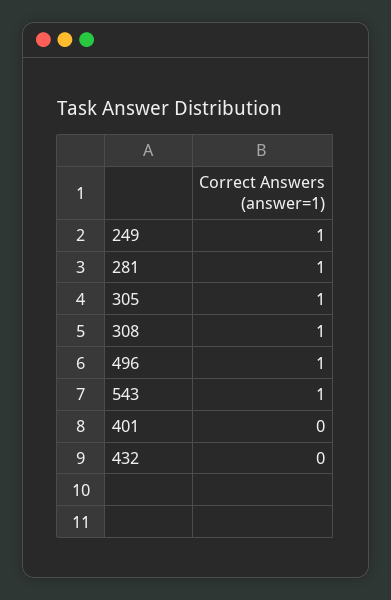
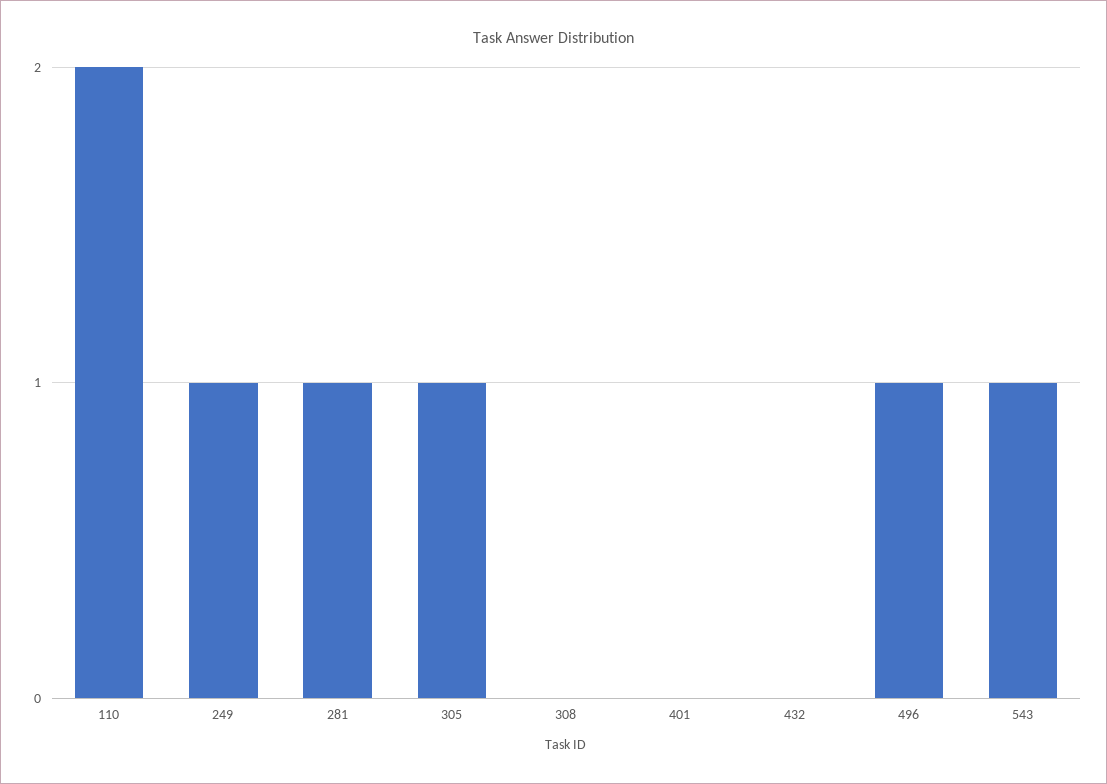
308: 1 -> 0
110: none -> 2

